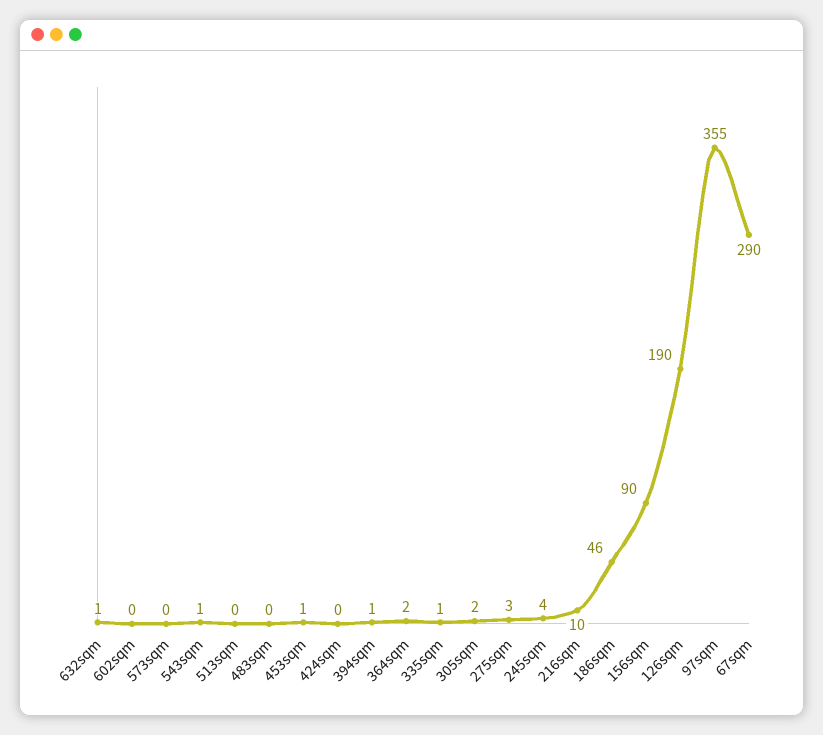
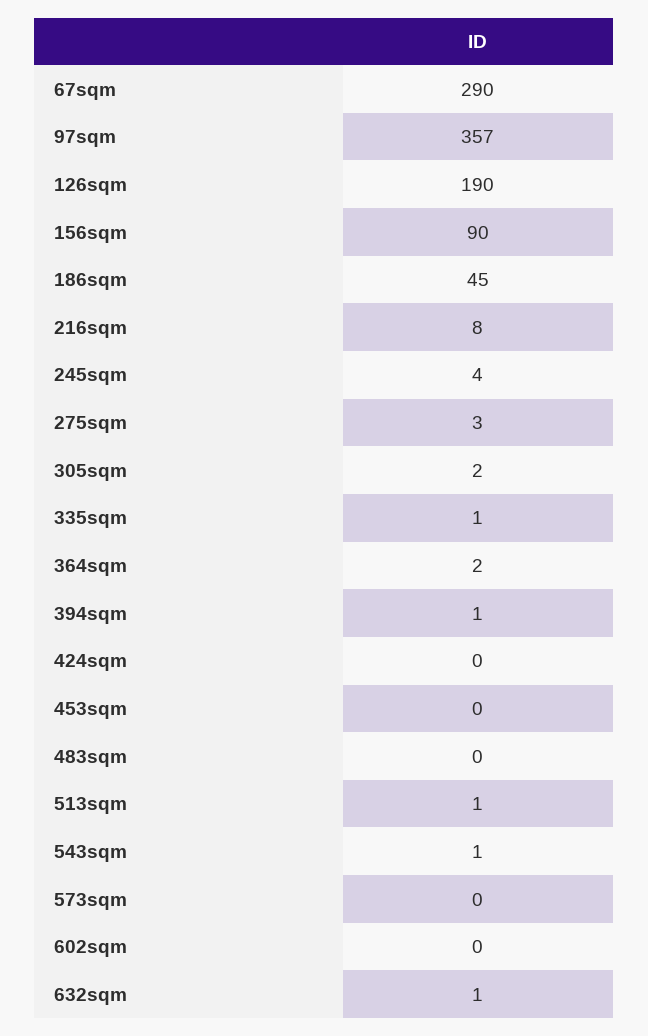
513sqm: 0 -> 1
453sqm: 1 -> 0
216sqm: 10 -> 8
186sqm: 46 -> 45
97sqm: 355 -> 357

